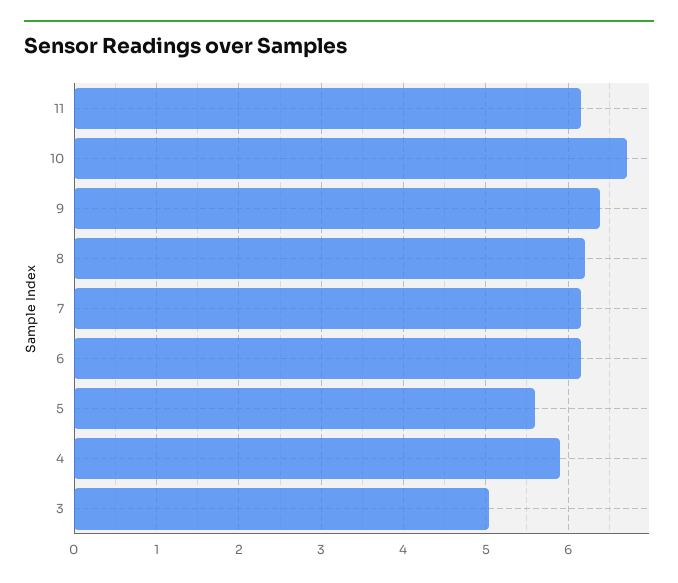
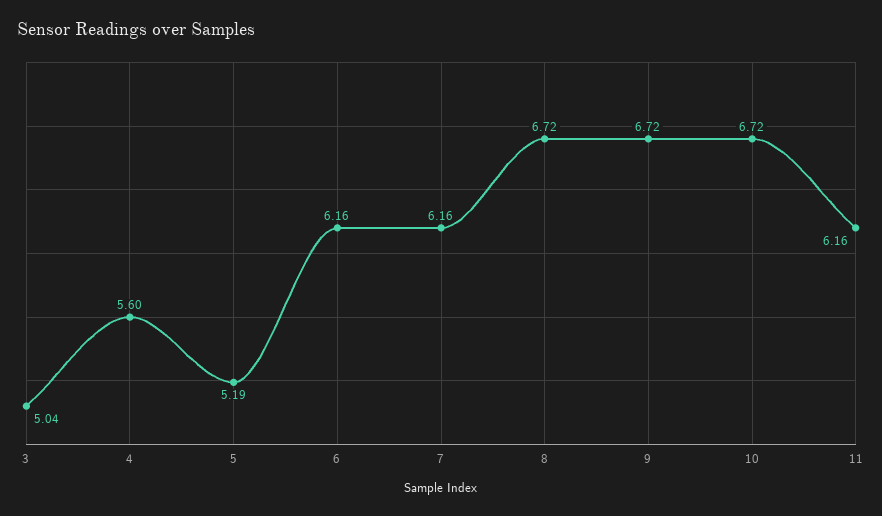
9: 6.4 -> 6.72
8: 6.2 -> 6.72
5: 5.6 -> 5.19
4: 5.9 -> 5.6

